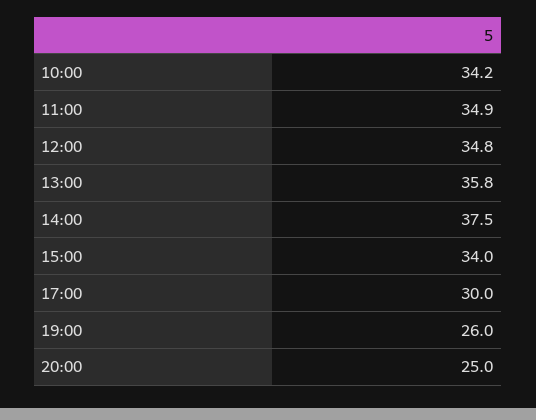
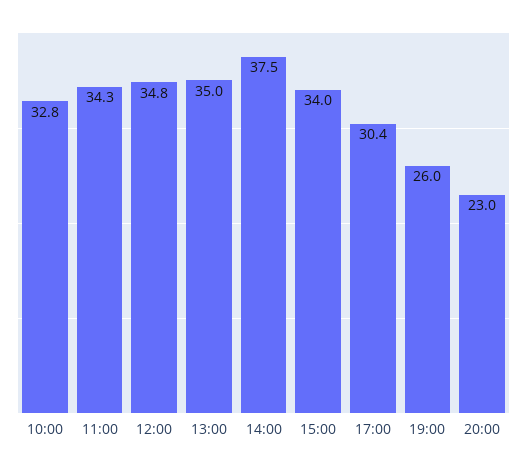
10:00: 34.2 -> 32.8
11:00: 34.9 -> 34.3
13:00: 35.8 -> 35
17:00: 30 -> 30.4
20:00: 25 -> 23

